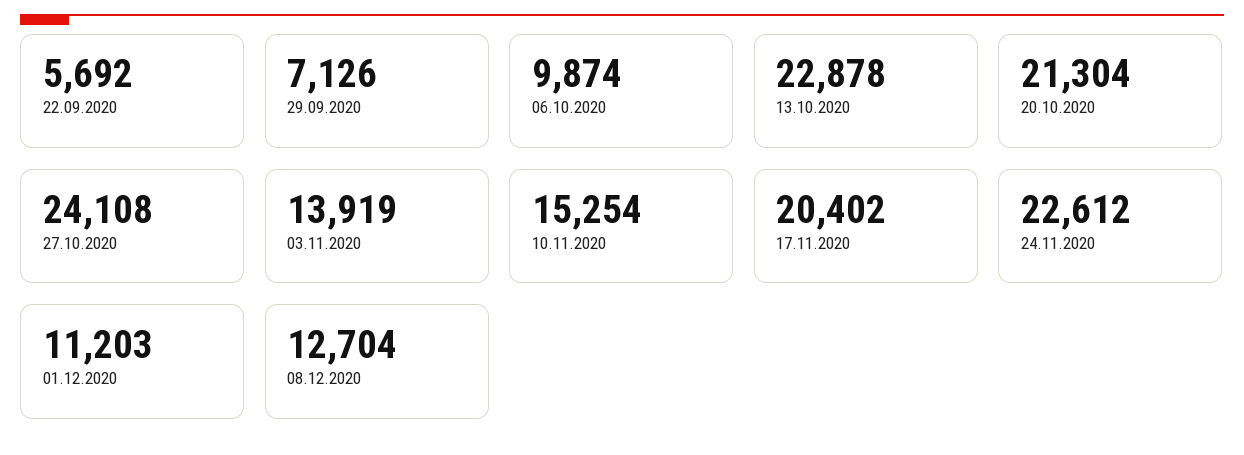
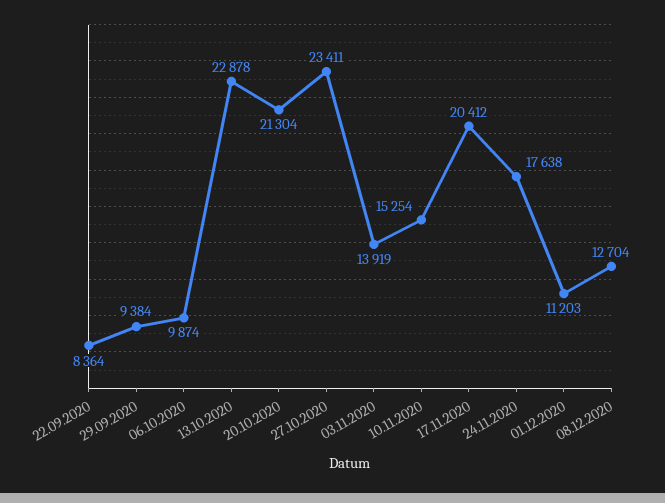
22.09.2020: 5692 -> 8364
29.09.2020: 7126 -> 9384
27.10.2020: 24108 -> 23411
17.11.2020: 20402 -> 20412
24.11.2020: 22612 -> 17638

